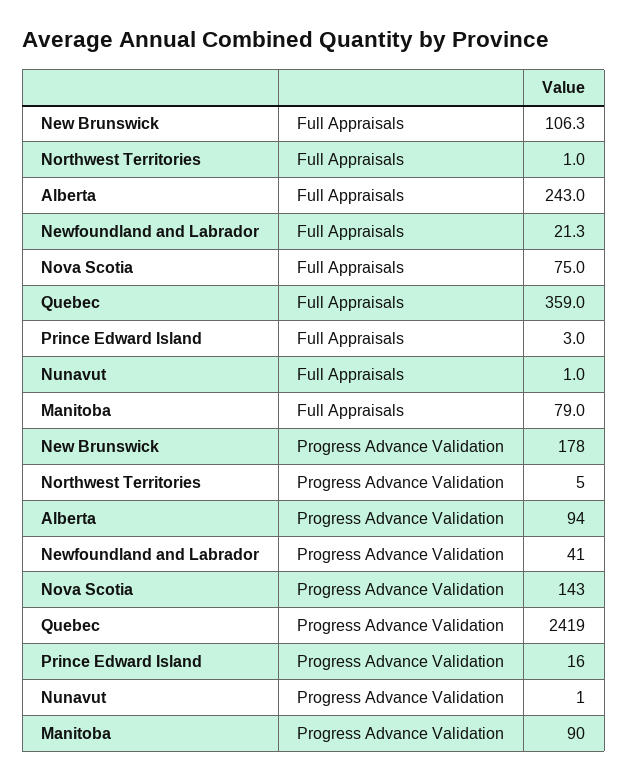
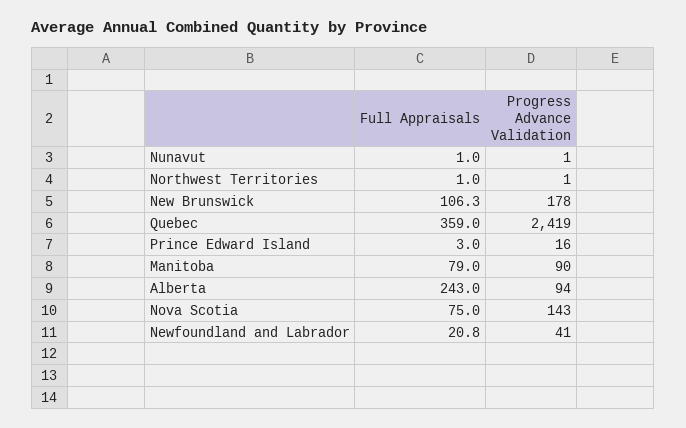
Newfoundland and Labrador, Full Appraisals: 21.3 -> 20.8
Northwest Territories, Progress Advance Validation: 5 -> 1

